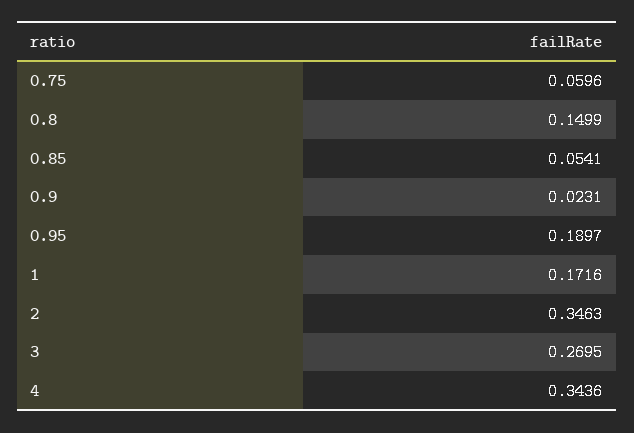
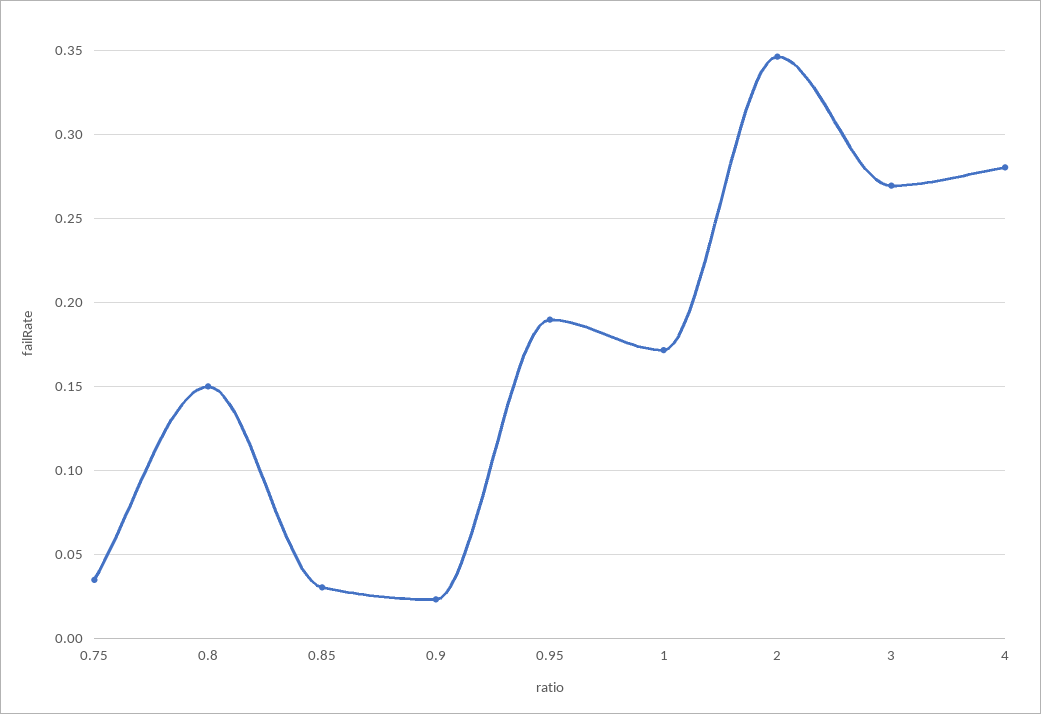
0.75: 0.0596 -> 0.035
0.85: 0.0541 -> 0.03
4: 0.3436 -> 0.28

